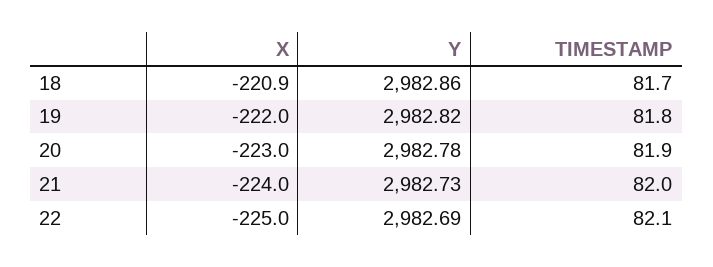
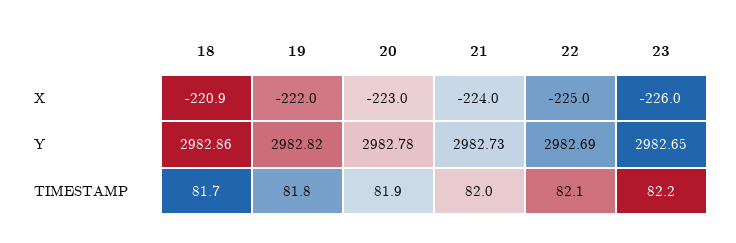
X, 23: none -> -226
Y, 23: none -> 2982.65
TIMESTAMP, 23: none -> 82.2

